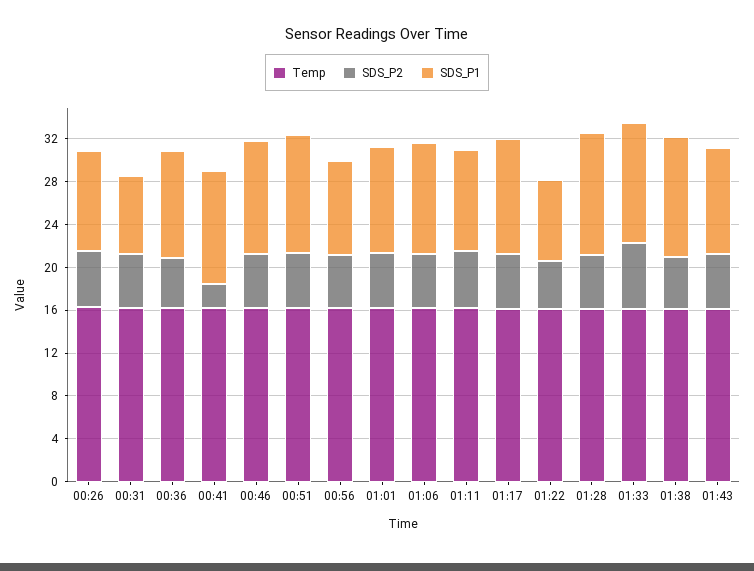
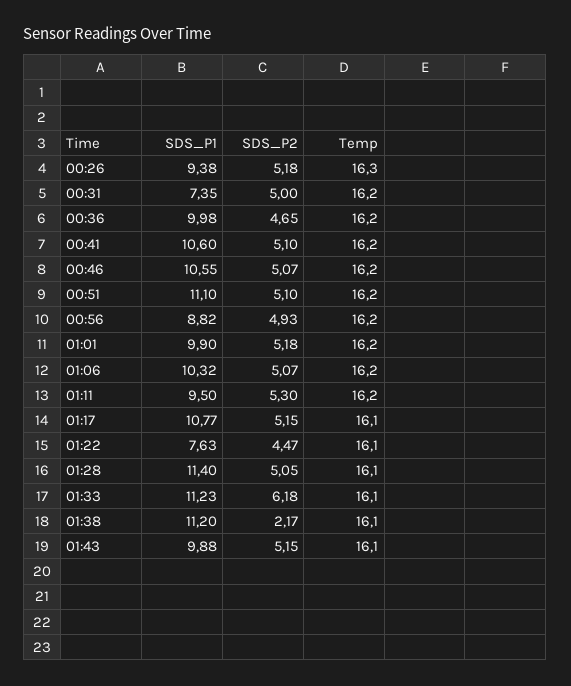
SDS_P2, 00:41: 2 -> 5.1
SDS_P2, 01:38: 5 -> 2.17

